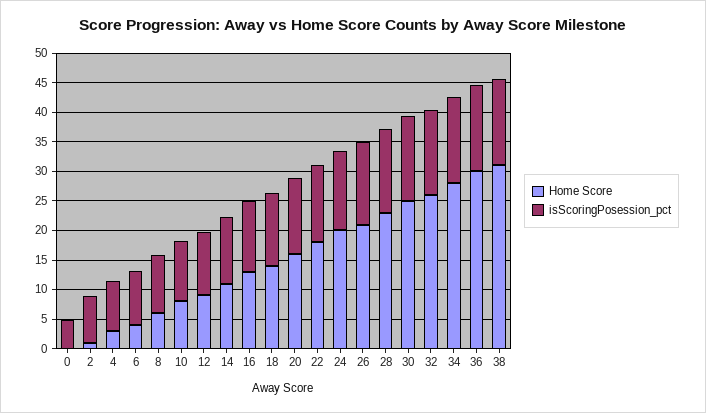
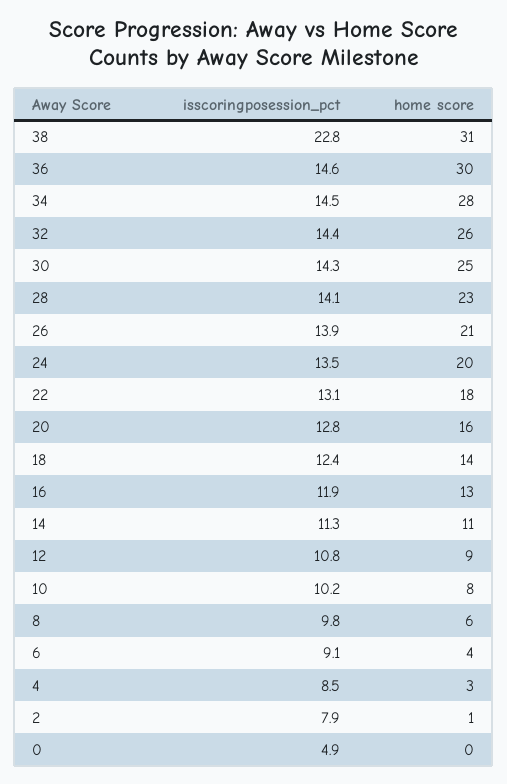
isScoringPosession_pct, 38: 15 -> 22.8

